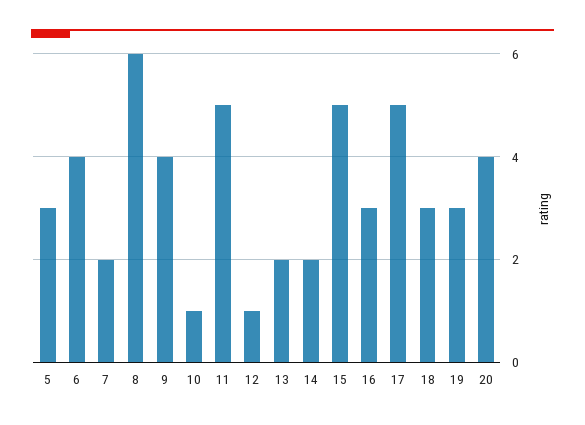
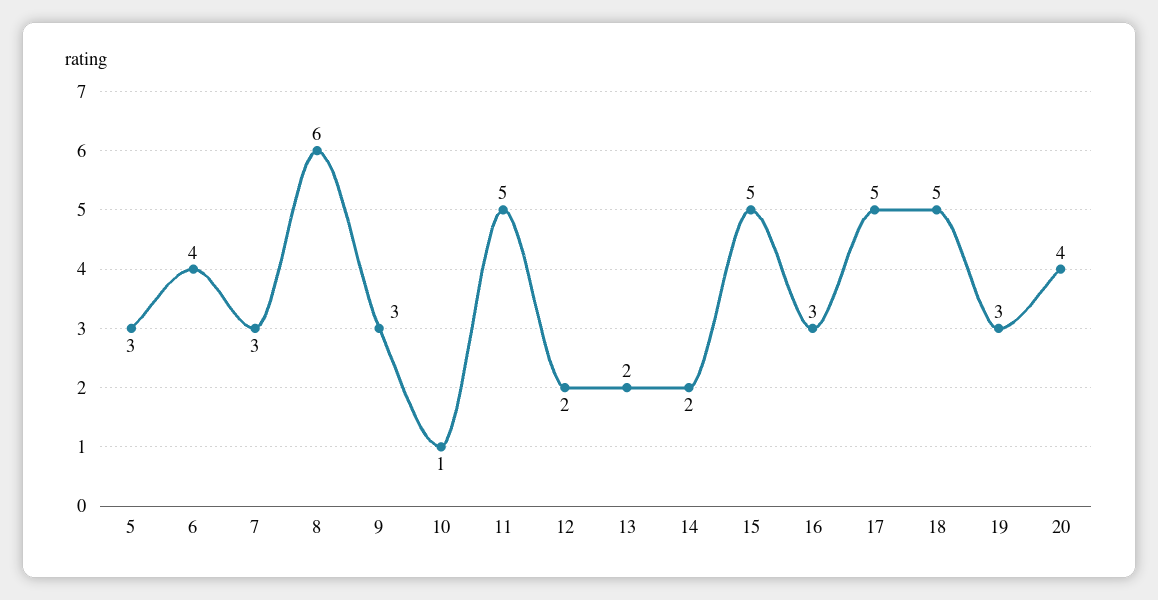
7: 2 -> 3
9: 4 -> 3
12: 1 -> 2
18: 3 -> 5

